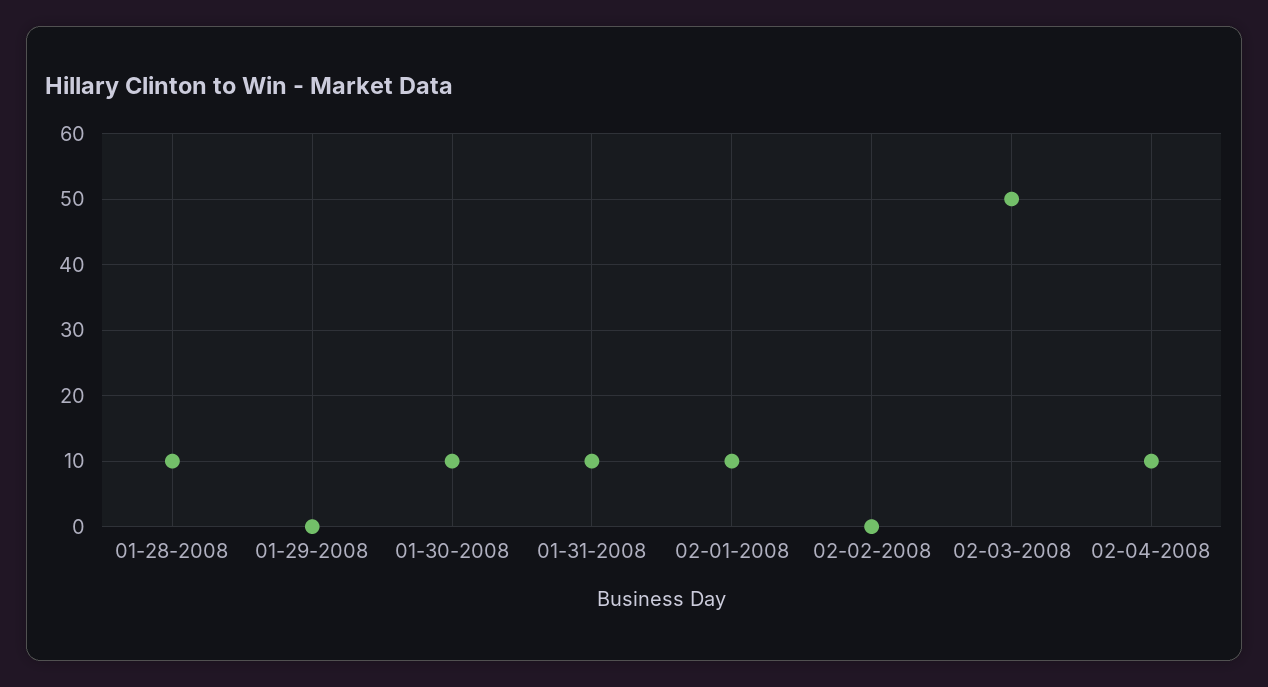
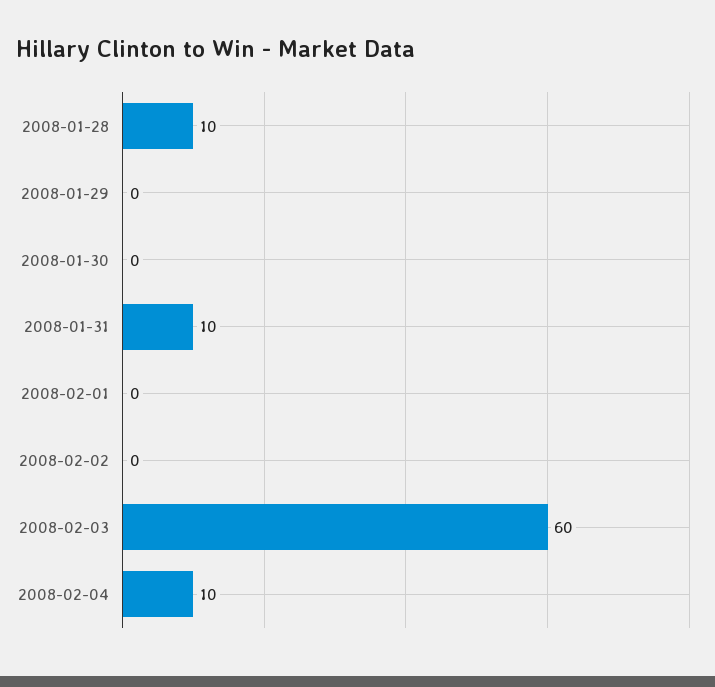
01-30-2008: 10 -> 0
02-01-2008: 10 -> 0
02-03-2008: 50 -> 60

